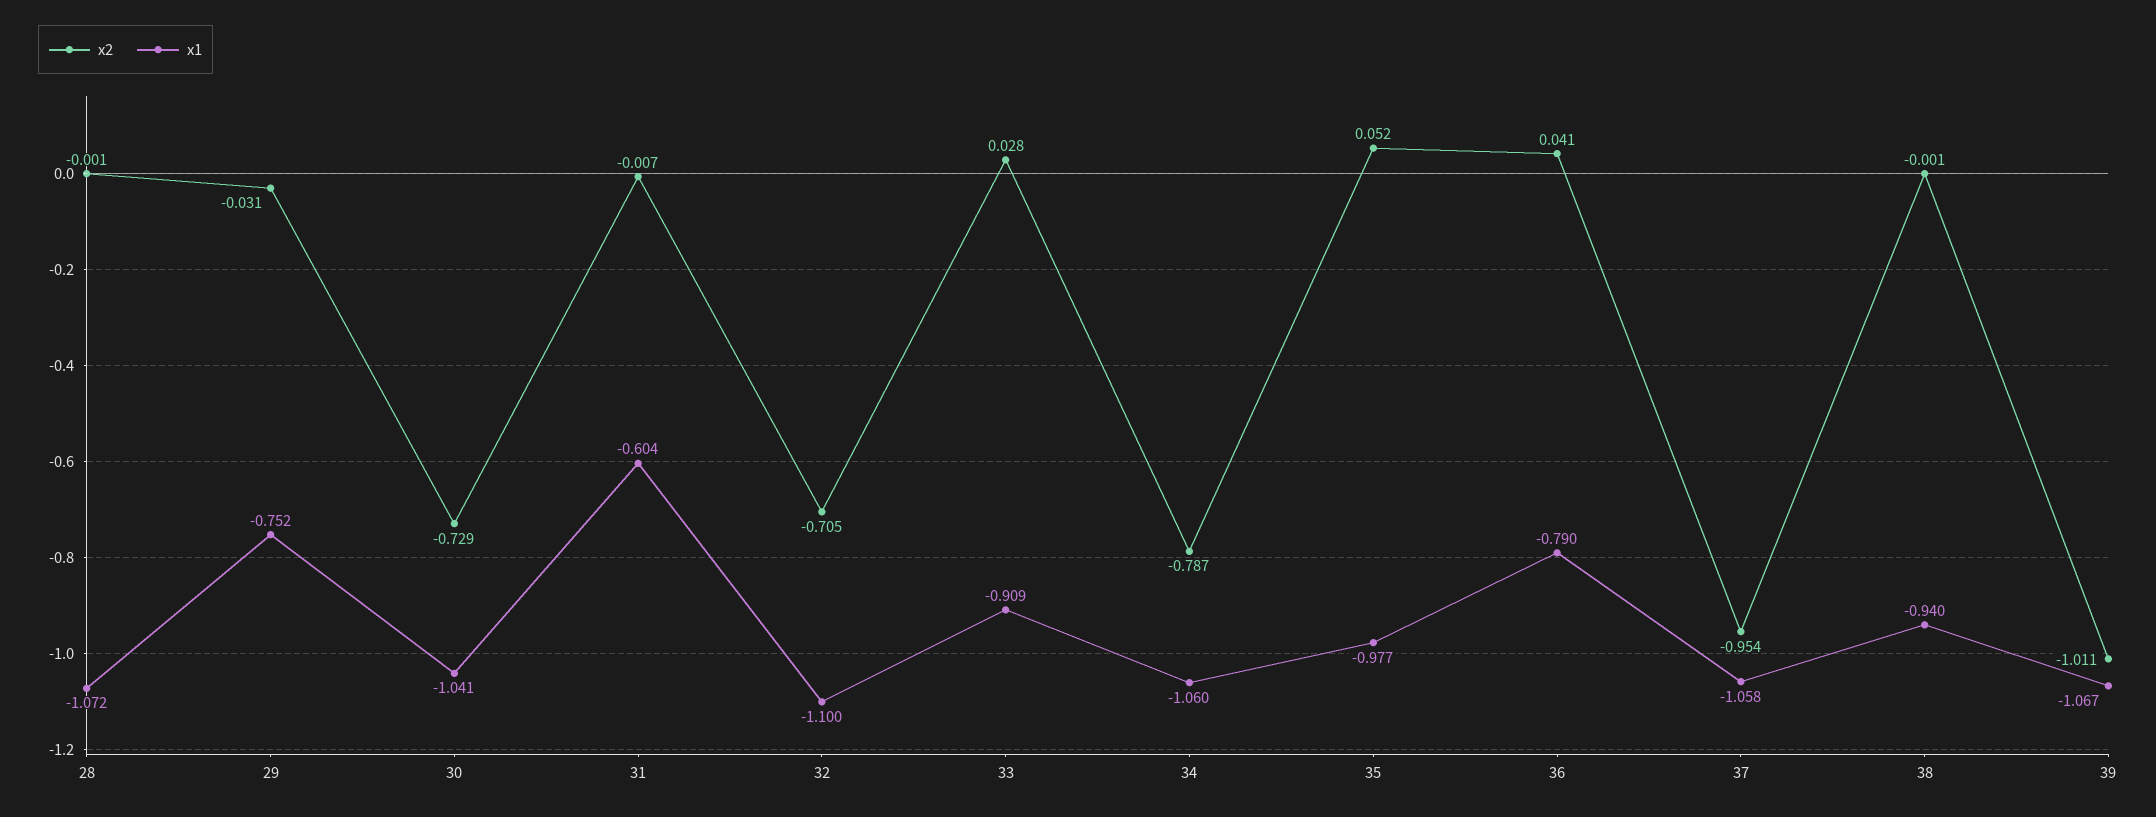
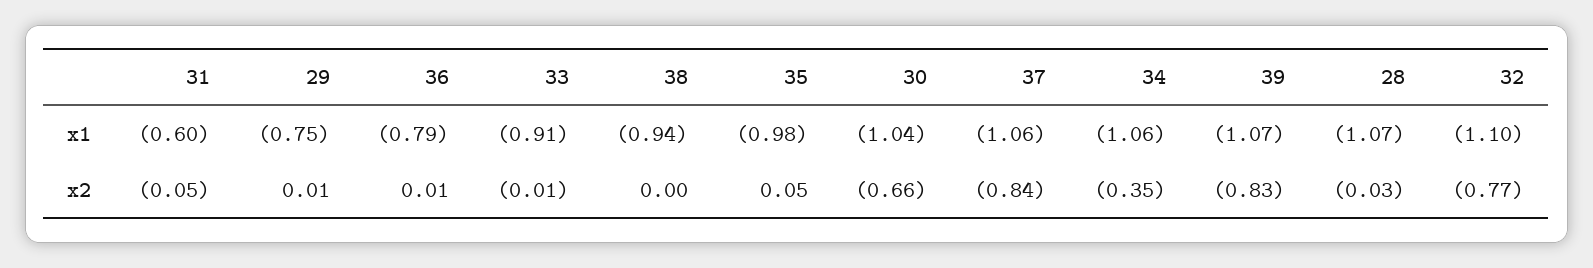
x2, 28: -0.001 -> -0.03
x2, 29: -0.031 -> 0.01
x2, 30: -0.729 -> -0.66
x2, 31: -0.007 -> -0.05
x2, 32: -0.705 -> -0.77
x2, 33: 0.028 -> -0.01
x2, 34: -0.787 -> -0.35
x2, 36: 0.041 -> 0.01
x2, 37: -0.954 -> -0.84
x2, 39: -1.011 -> -0.83

